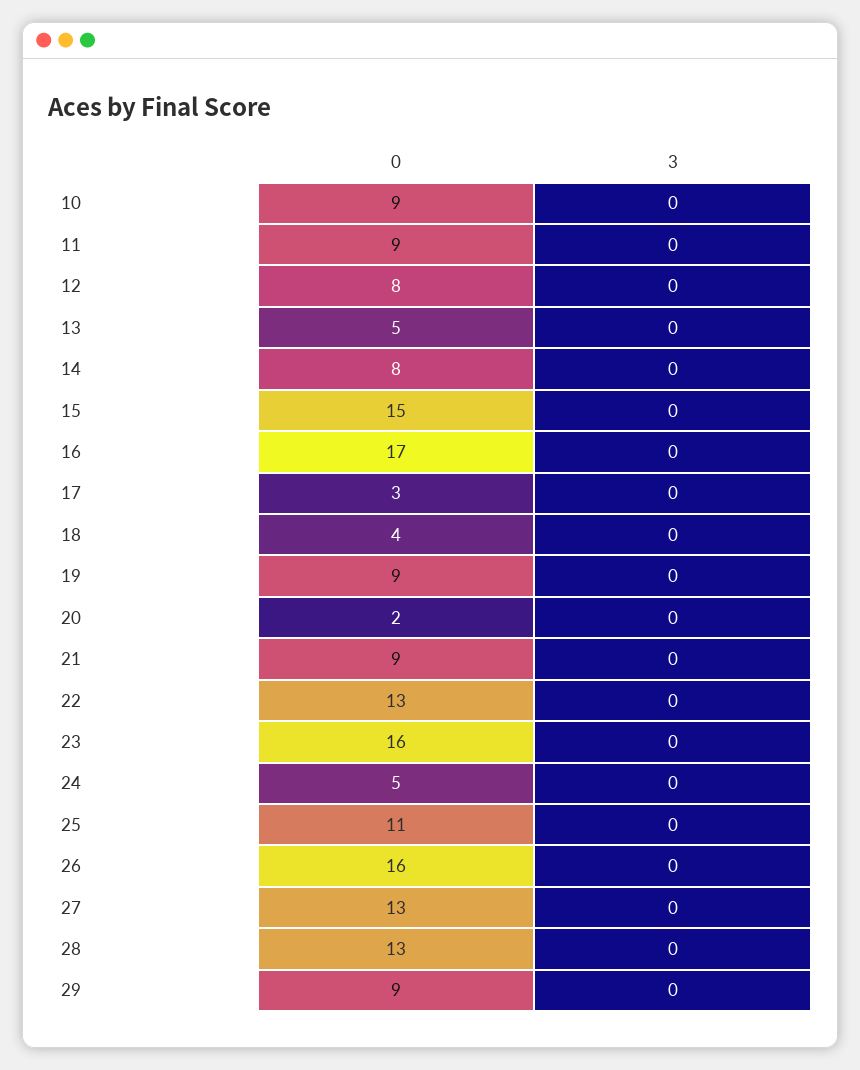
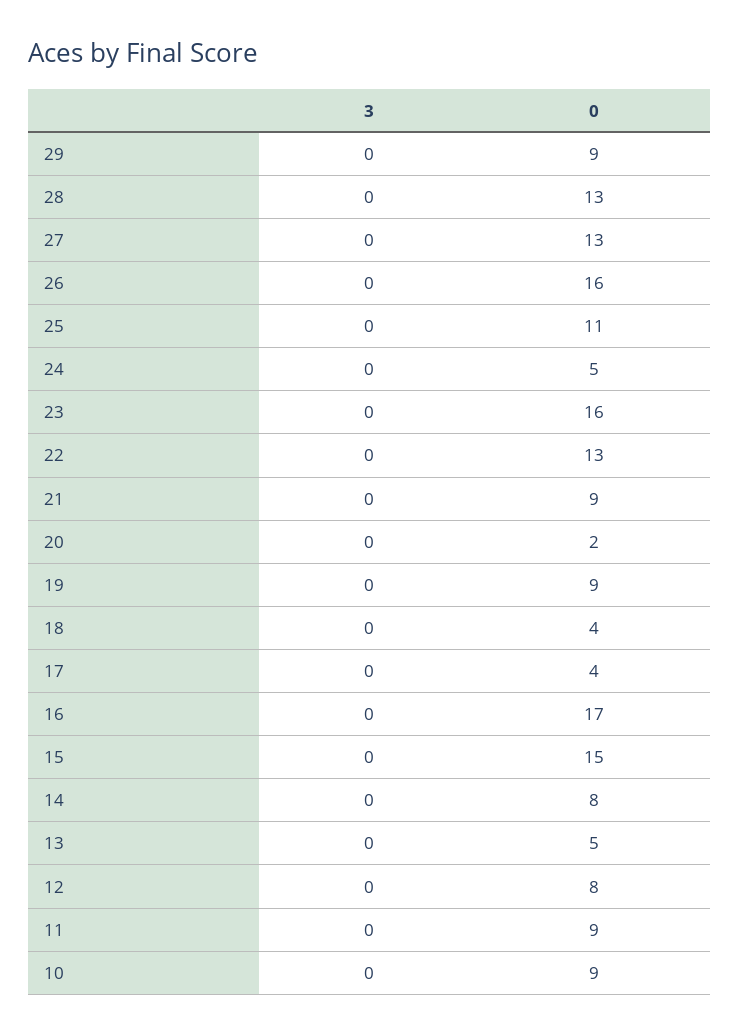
0, 17: 3 -> 4

